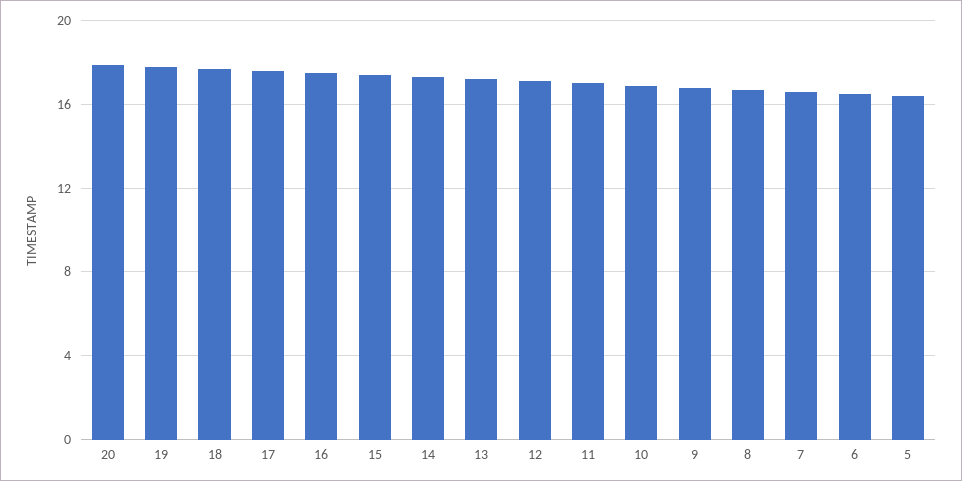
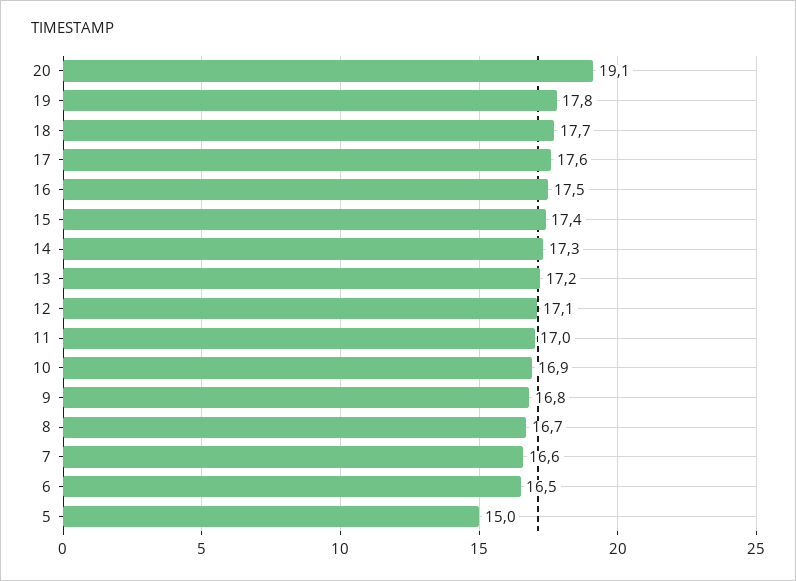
20: 18 -> 19.1
5: 16.5 -> 15

